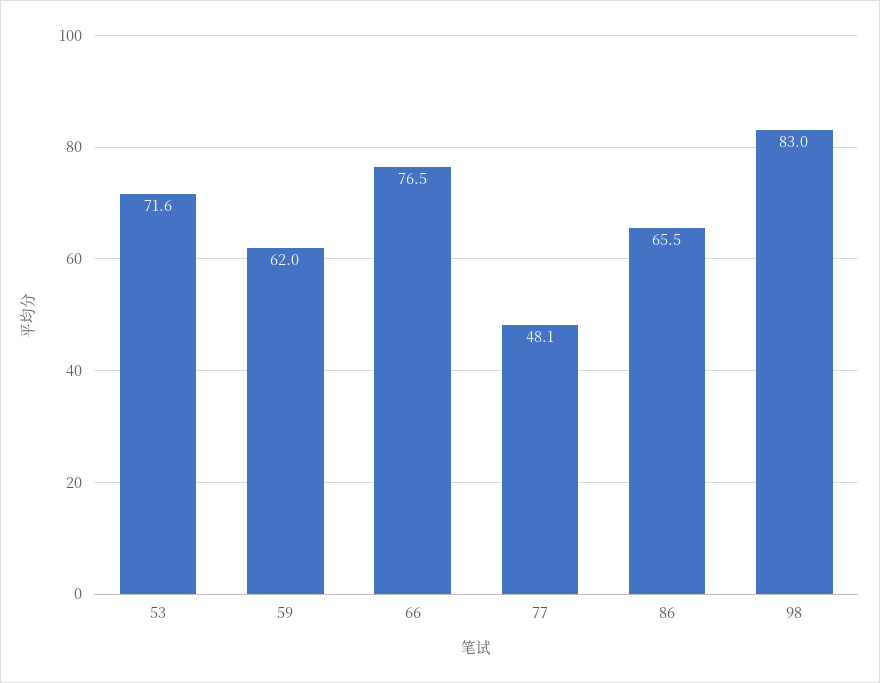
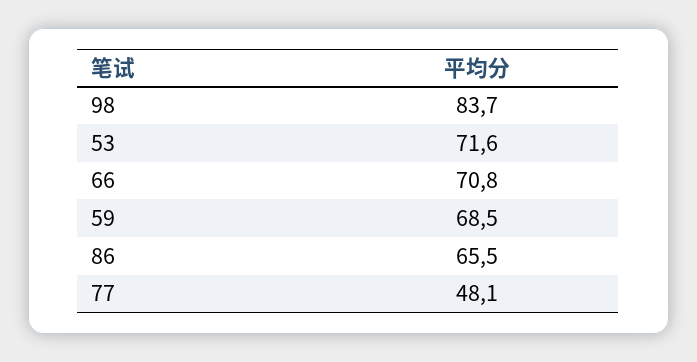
59: 62 -> 68.5
66: 76.5 -> 70.8
98: 83 -> 83.7

